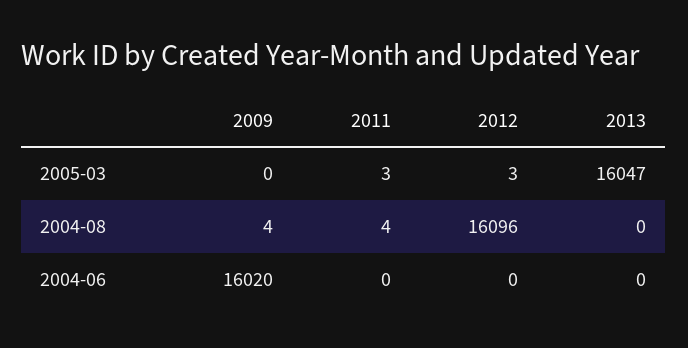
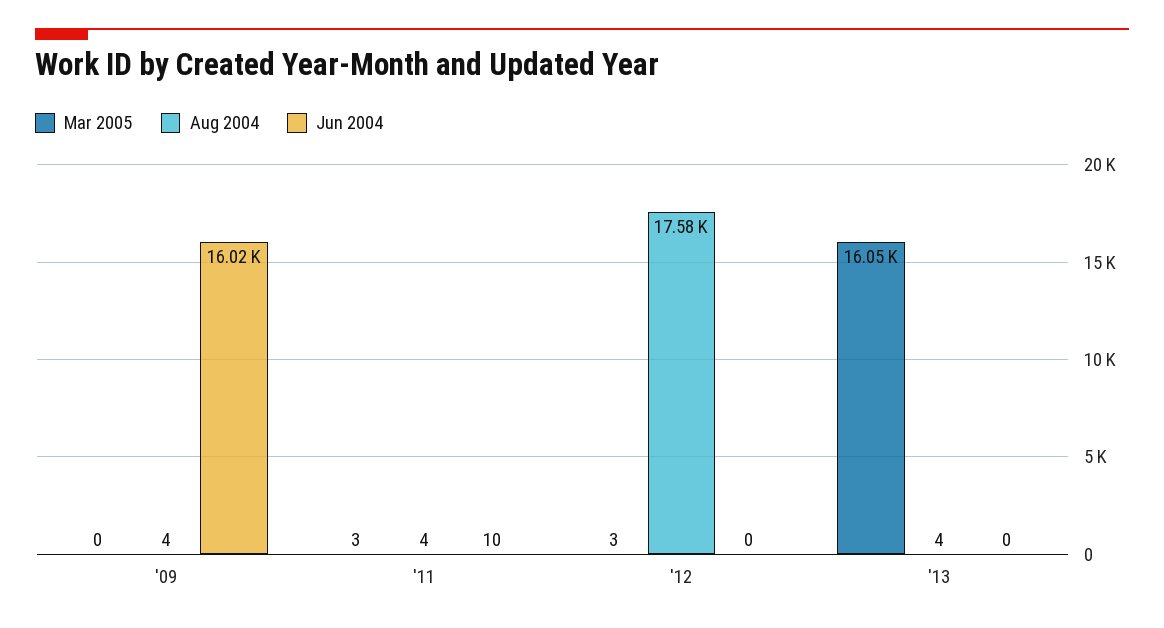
2004-08, 2012: 16096 -> 17580
2004-08, 2013: 0 -> 4
2004-06, 2011: 0 -> 10

